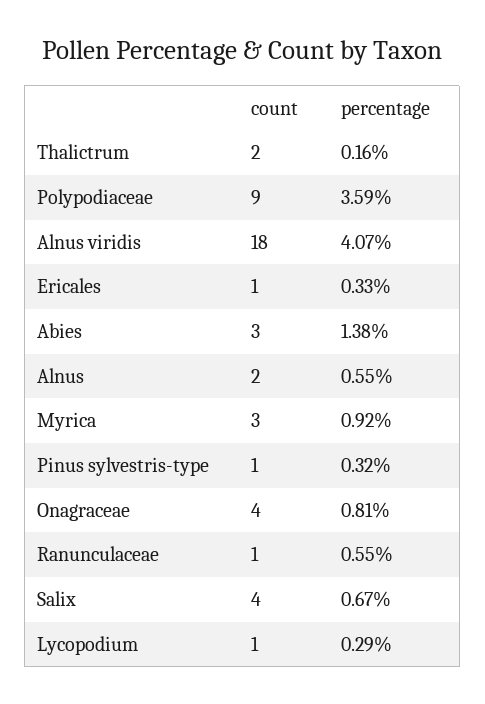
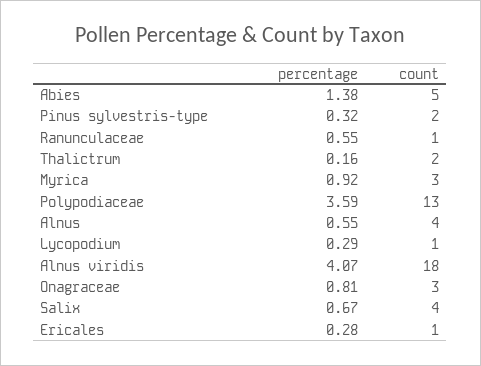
count, Polypodiaceae: 9 -> 13
percentage, Ericales: 0.33 -> 0.28
count, Abies: 3 -> 5
count, Alnus: 2 -> 4
count, Pinus sylvestris-type: 1 -> 2
count, Onagraceae: 4 -> 3

